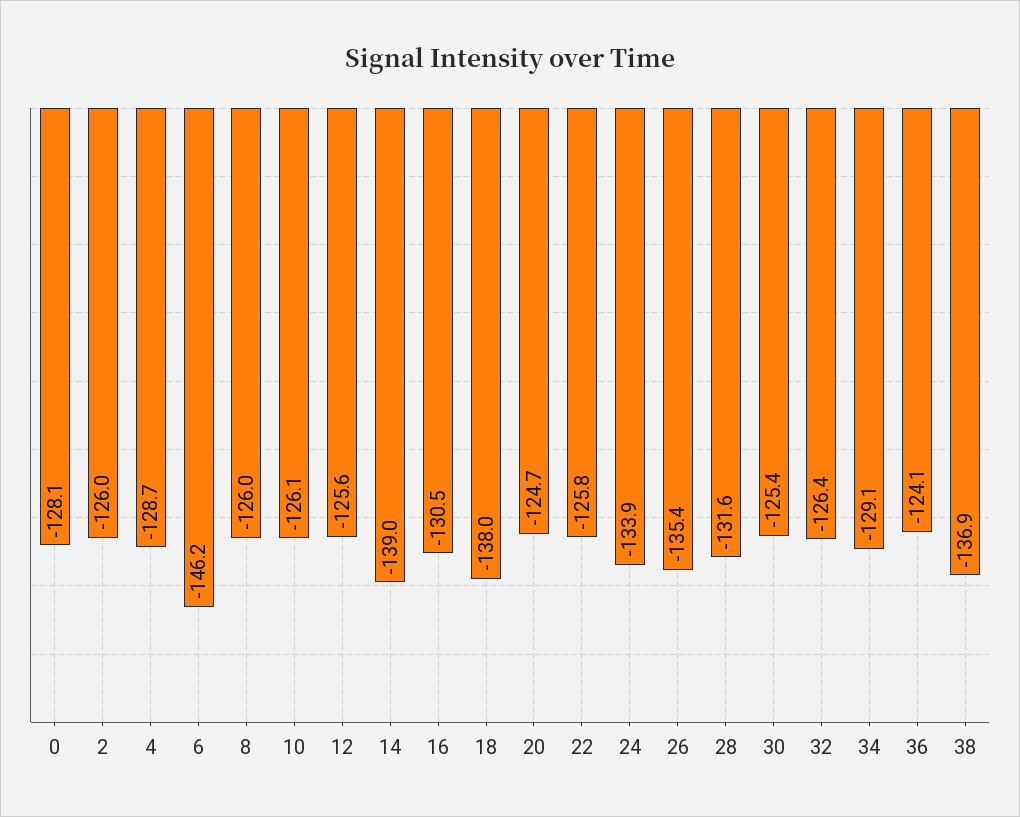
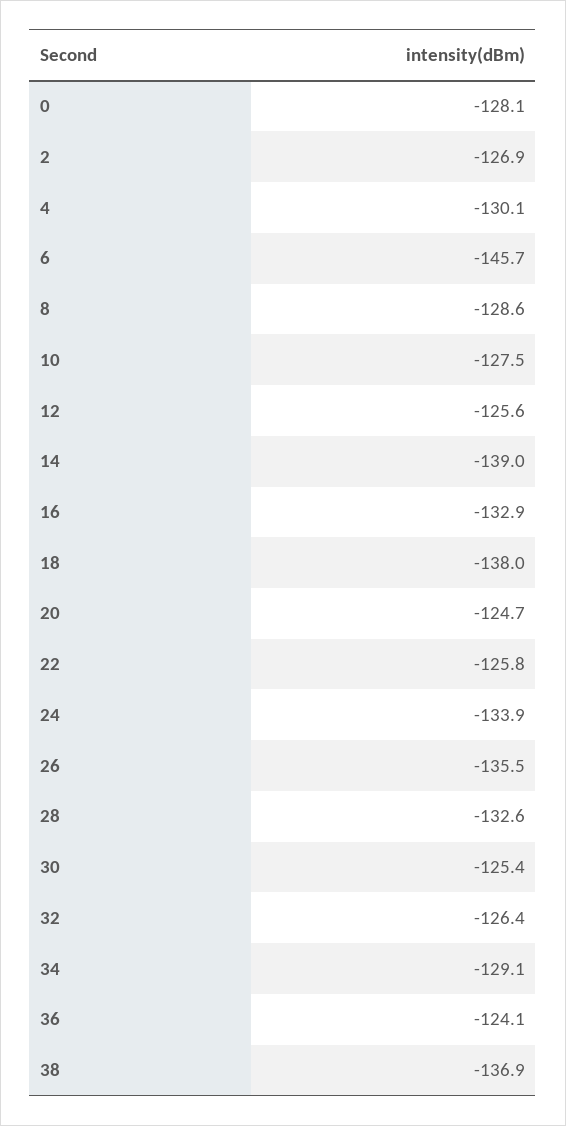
2: -126 -> -126.9
4: -128.7 -> -130.1
6: -146.2 -> -145.7
8: -126 -> -128.6
10: -126.1 -> -127.5
16: -130.5 -> -132.9
26: -135.4 -> -135.5
28: -131.6 -> -132.6

